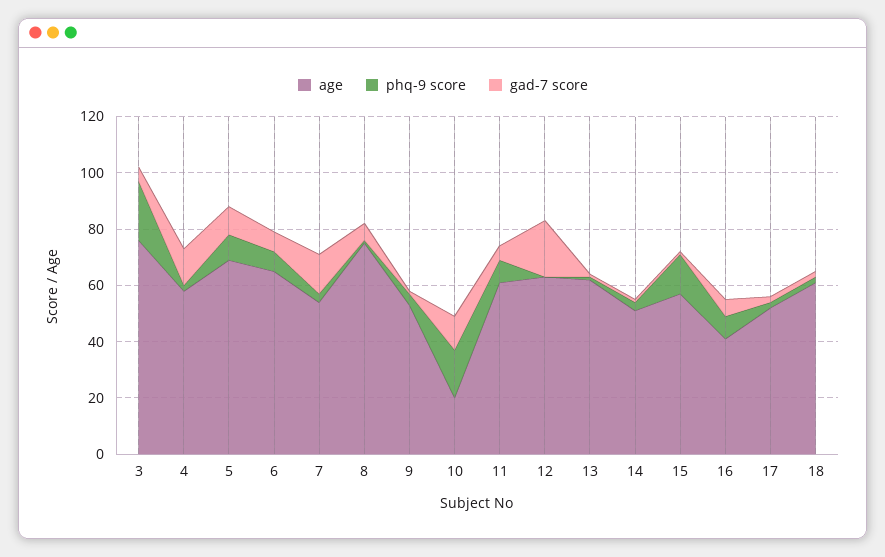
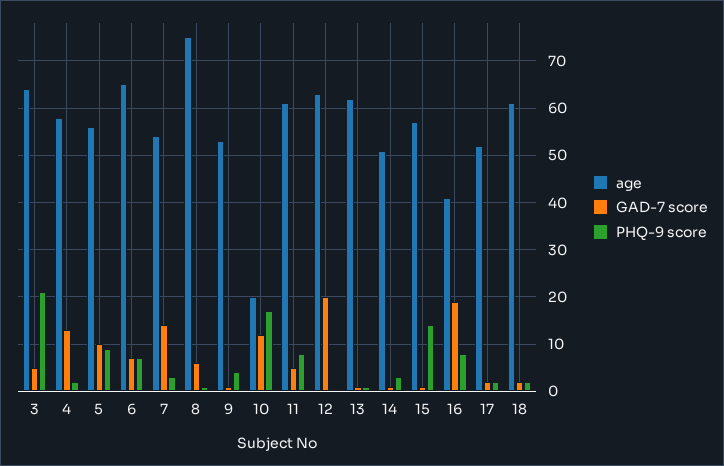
age, 3: 75 -> 65
age, 5: 70 -> 55
gad-7 score, 16: 5 -> 20

